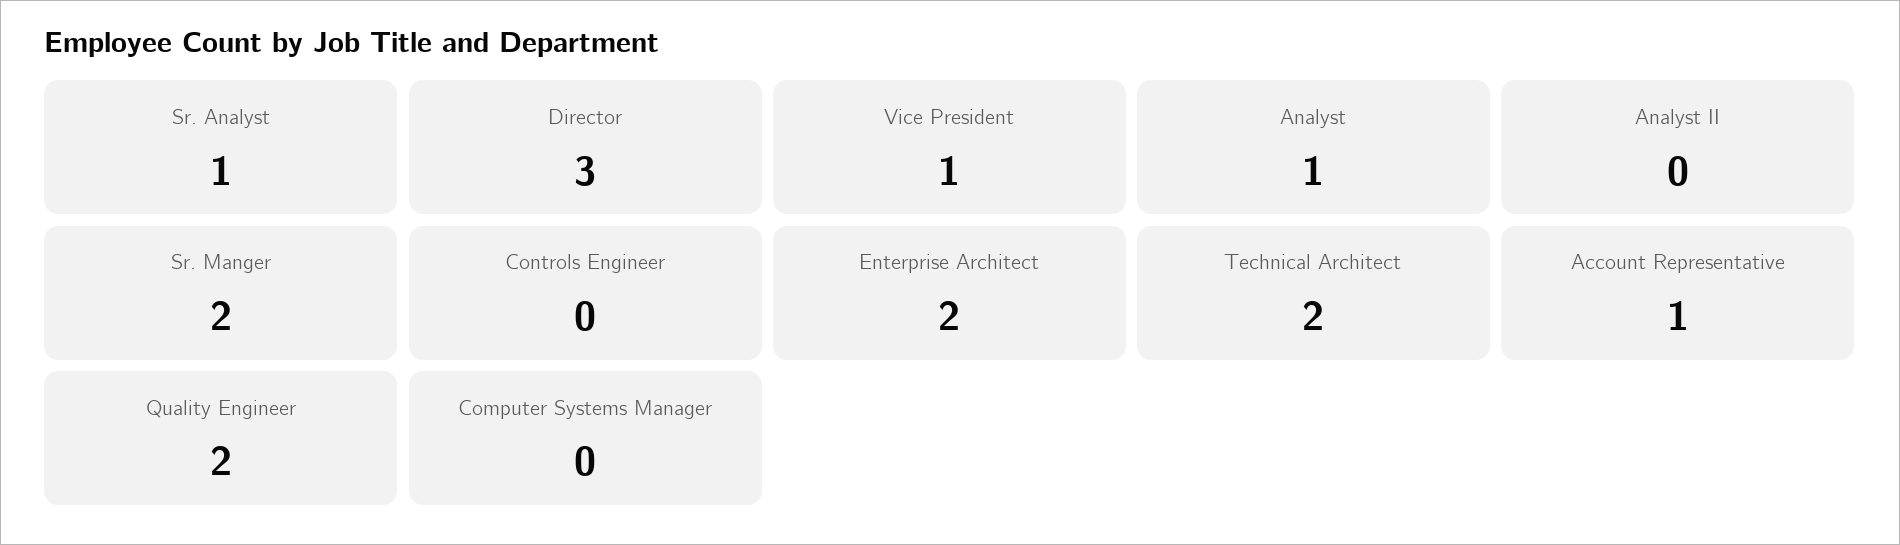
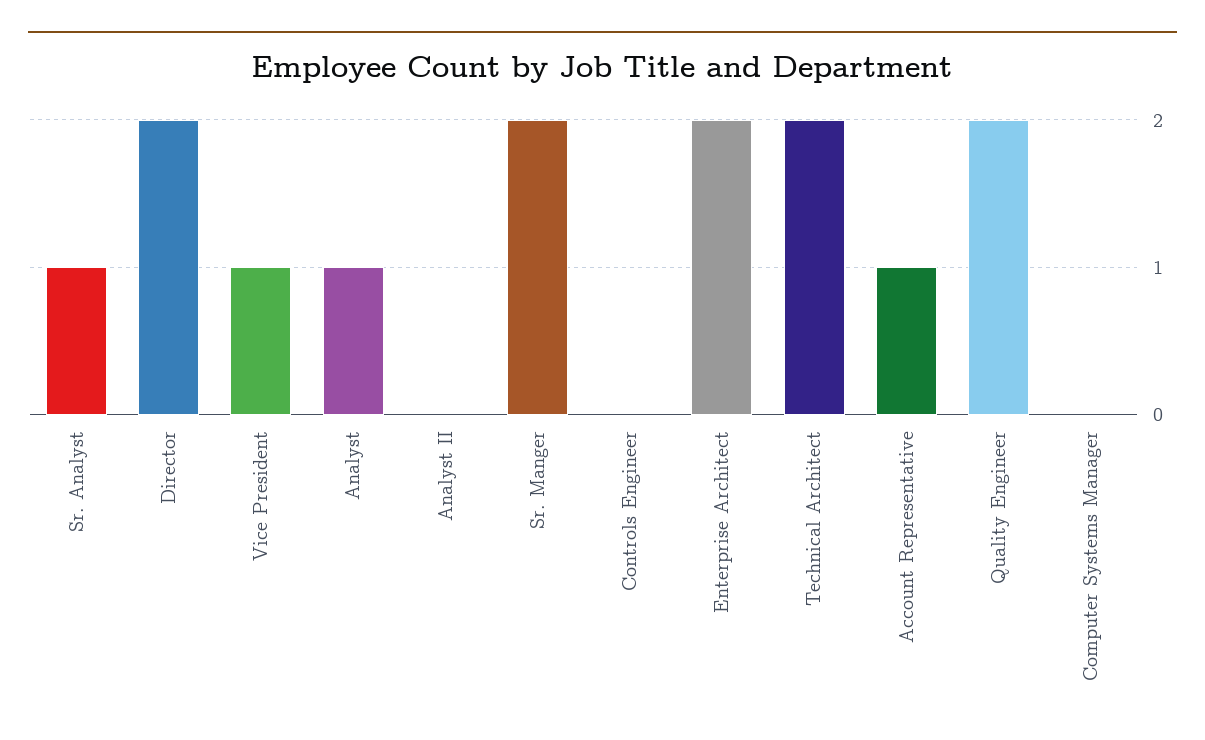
Director: 3 -> 2

